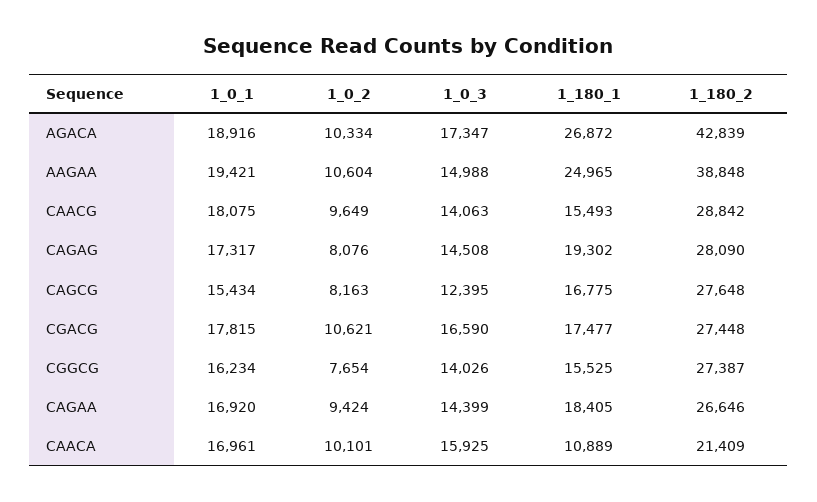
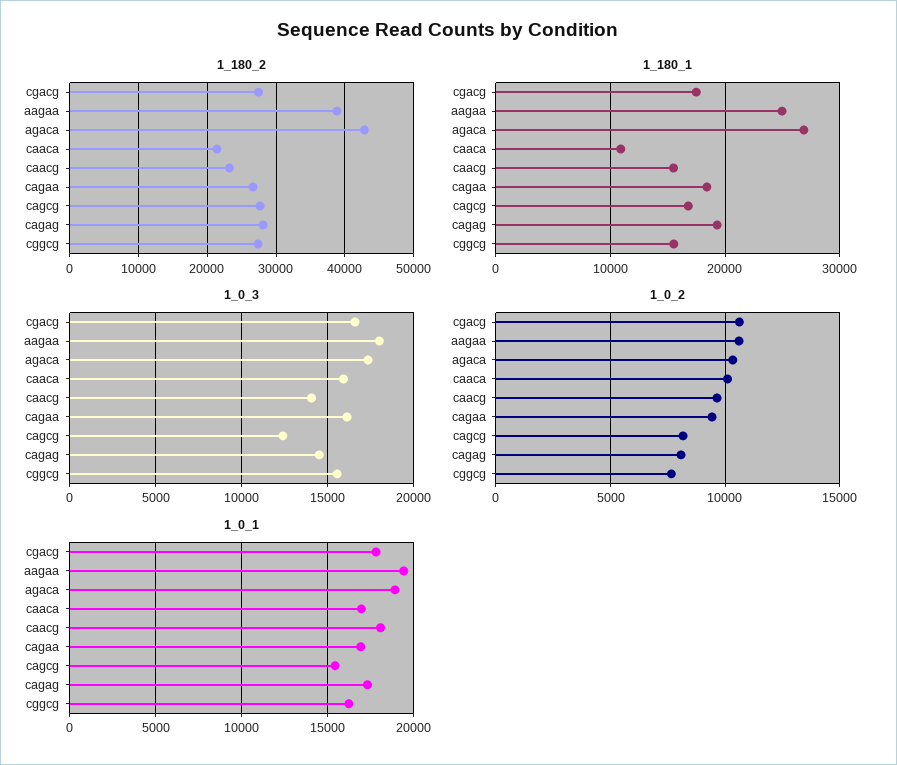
1_0_3, AAGAA: 14988 -> 18000
1_180_2, CAACG: 28842 -> 23000
1_0_3, CGGCG: 14026 -> 15500
1_0_3, CAGAA: 14399 -> 16000

